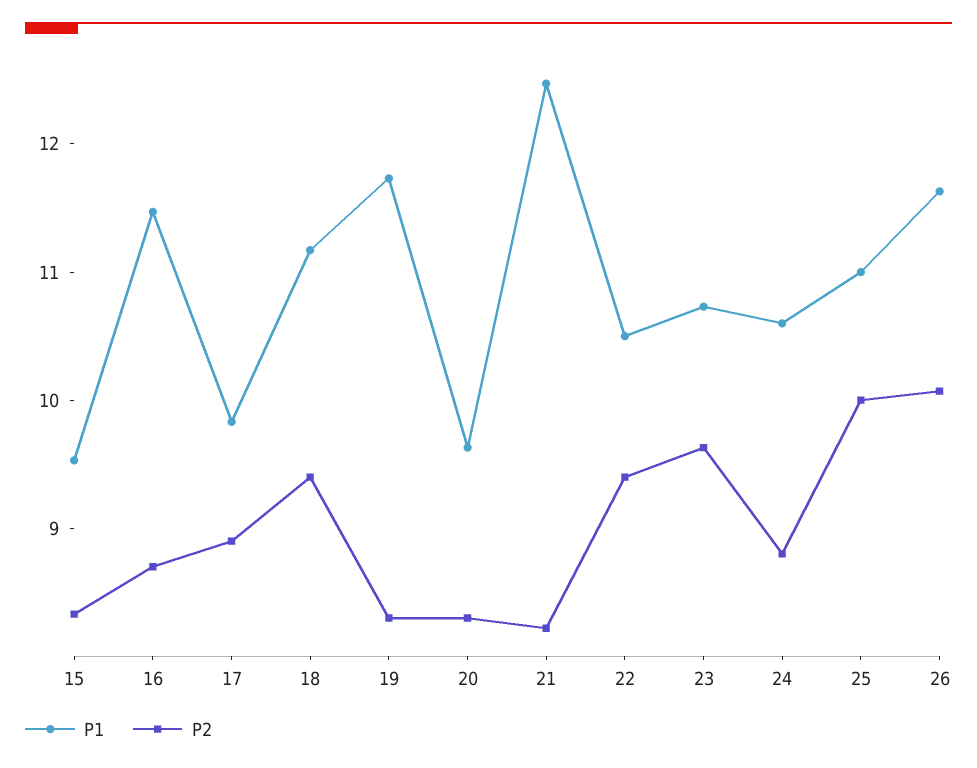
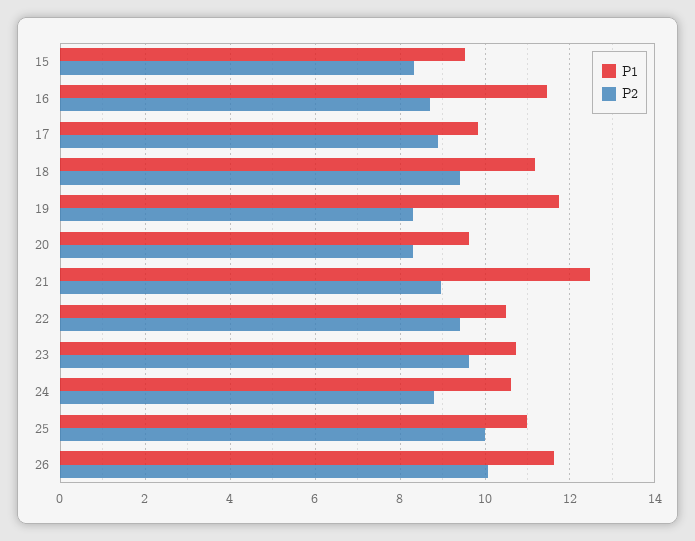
P2, 21: 8.2 -> 9

